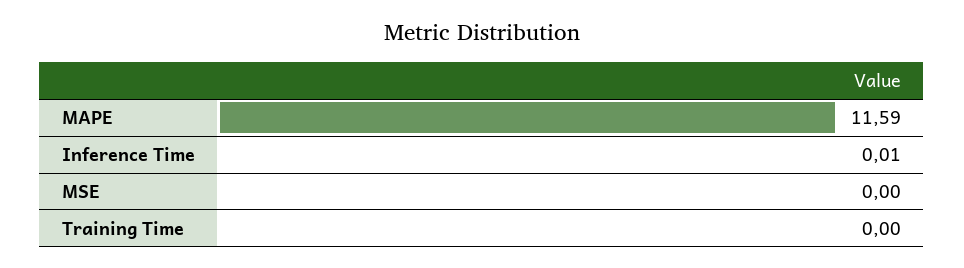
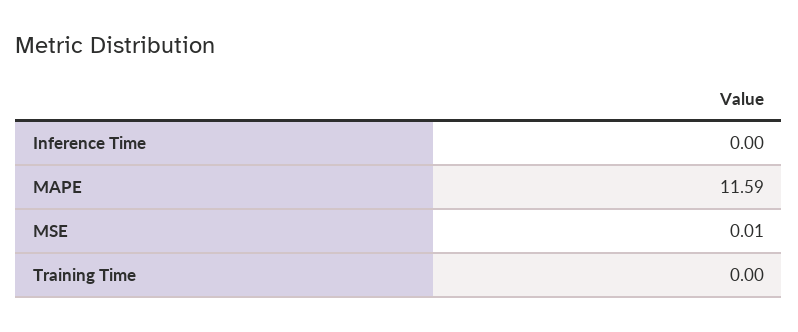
Inference Time: 0.01 -> 0
MSE: 0 -> 0.01

